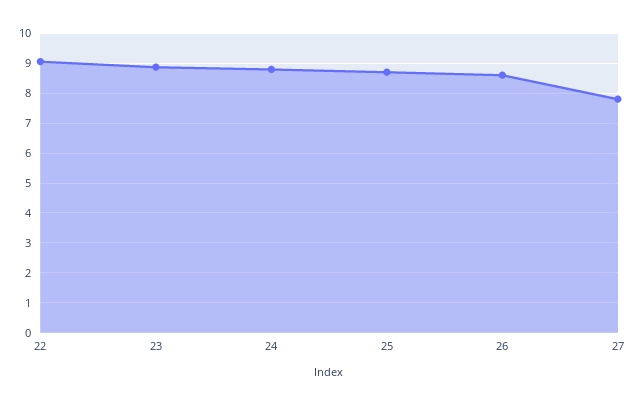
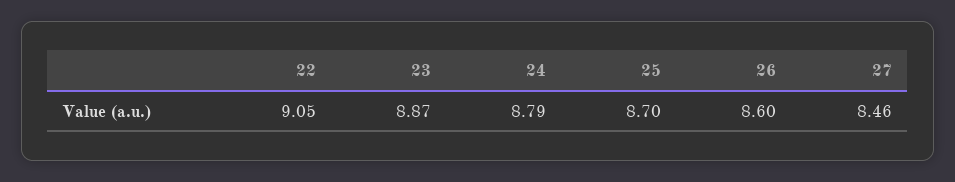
27: 7.75 -> 8.46

